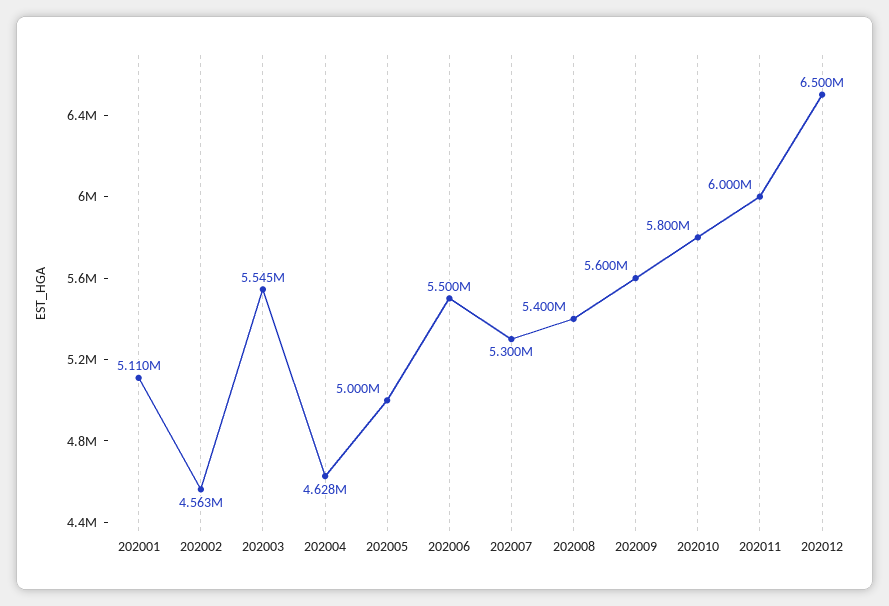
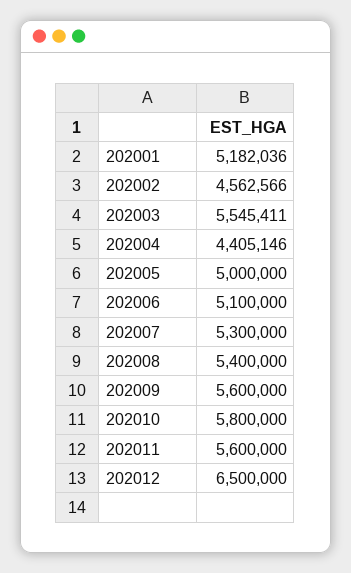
202001: 5110000 -> 5182036
202004: 4628000 -> 4405146
202006: 5500000 -> 5100000
202011: 6000000 -> 5600000

